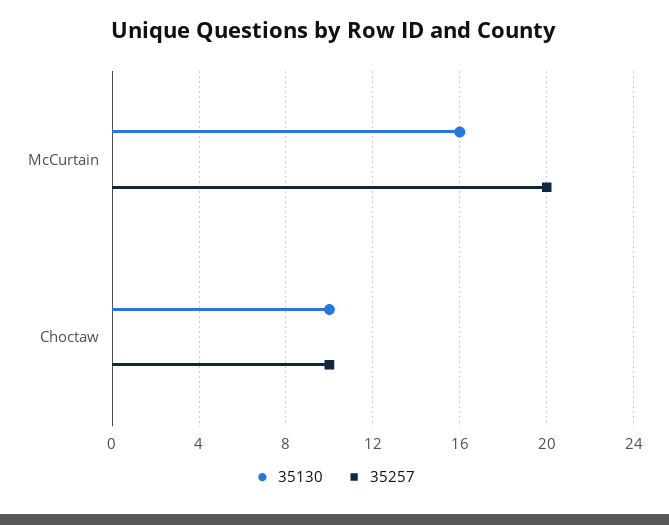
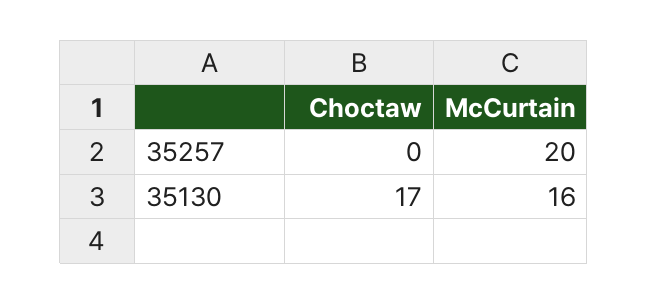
35130, Choctaw: 10 -> 17
35257, Choctaw: 10 -> 0

